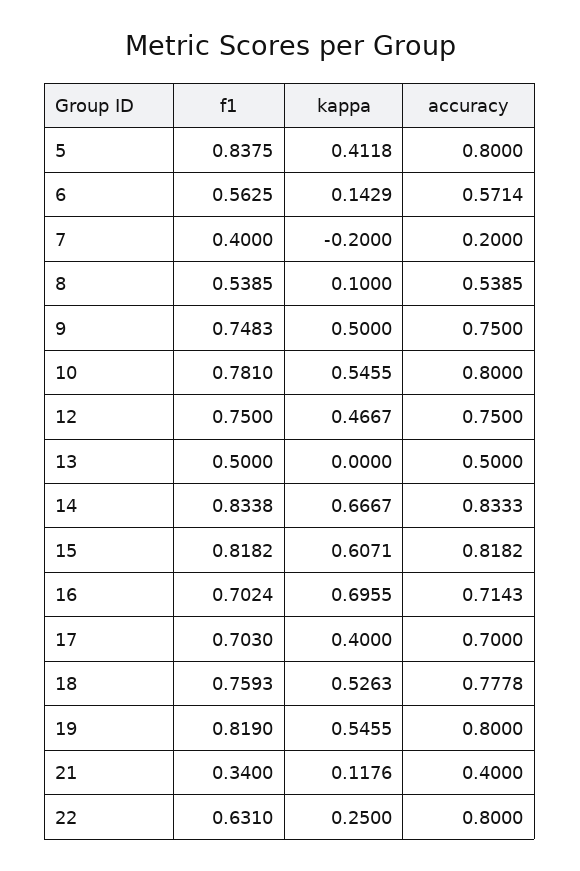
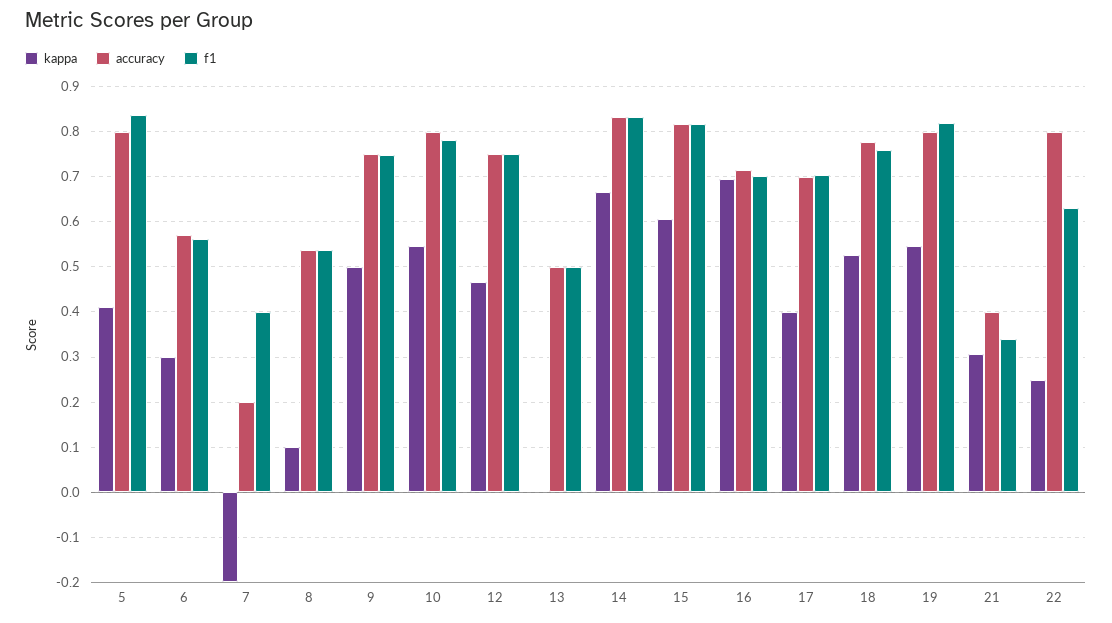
kappa, 6: 0.1429 -> 0.3
kappa, 21: 0.1176 -> 0.3

